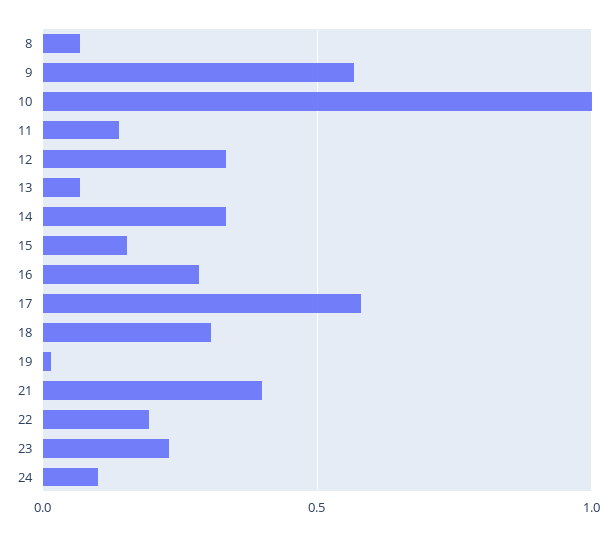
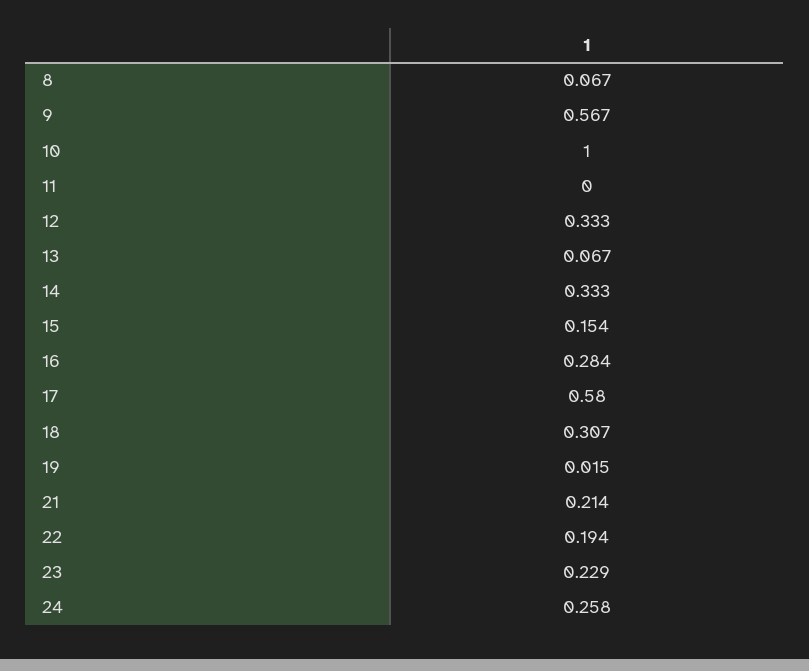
11: 0.15 -> 0
21: 0.4 -> 0.214
24: 0.1 -> 0.258

